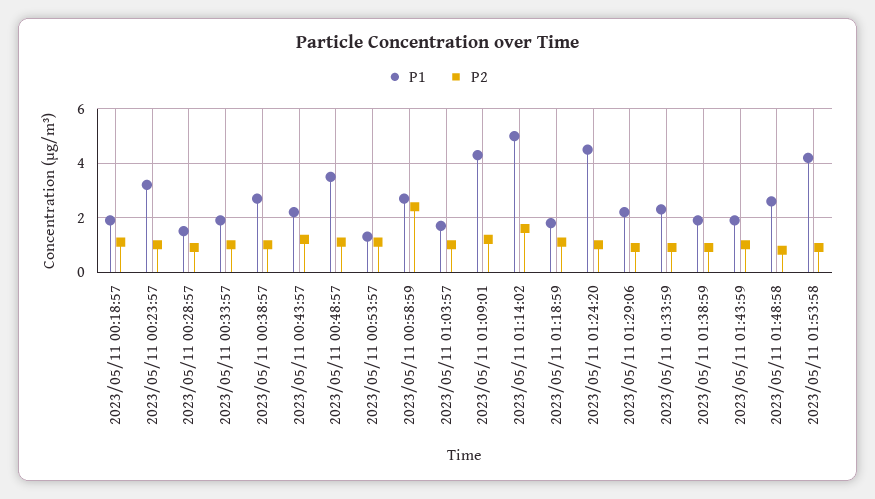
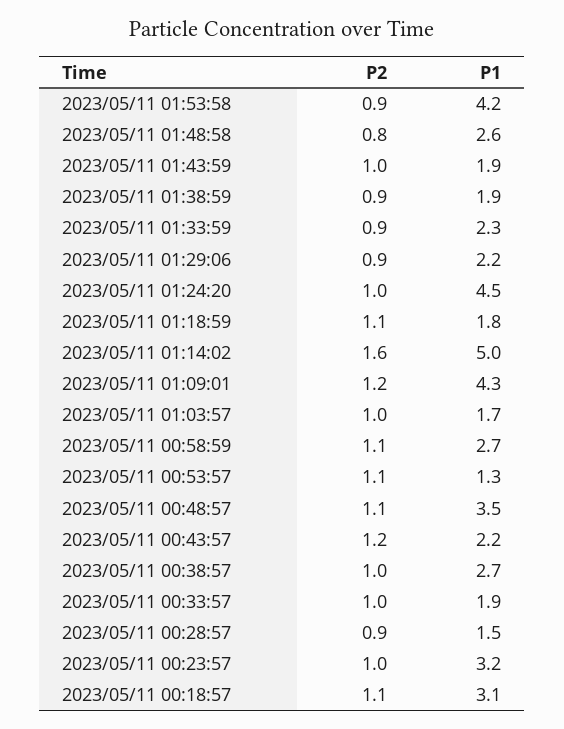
P1, 2023/05/11 00:18:57: 2 -> 3.1
P2, 2023/05/11 00:58:59: 2.5 -> 1.1

